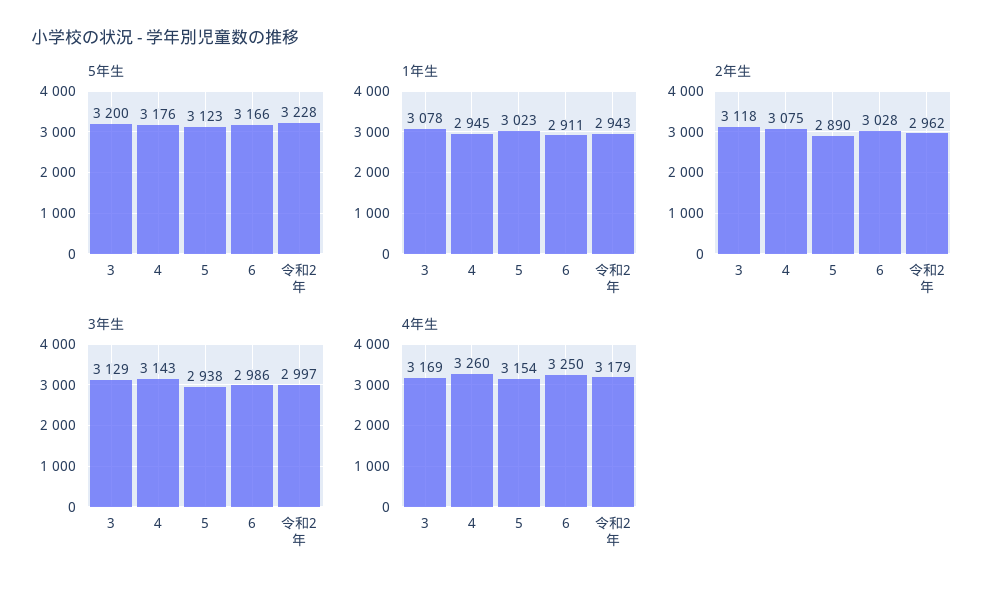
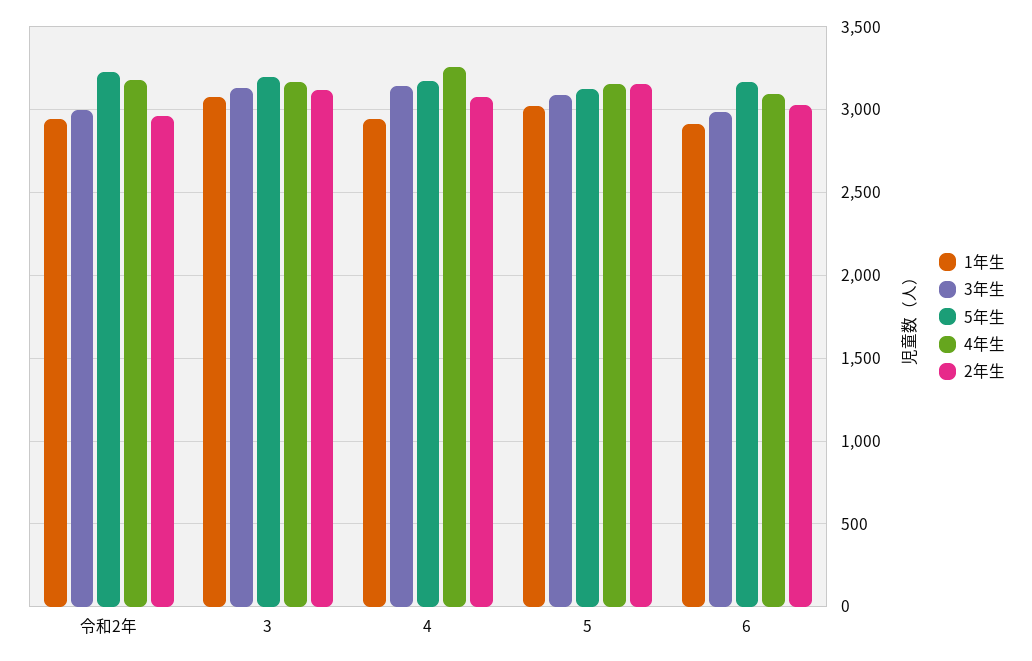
2年生, 5: 2890 -> 3150
3年生, 5: 2938 -> 3100
4年生, 6: 3250 -> 3100

